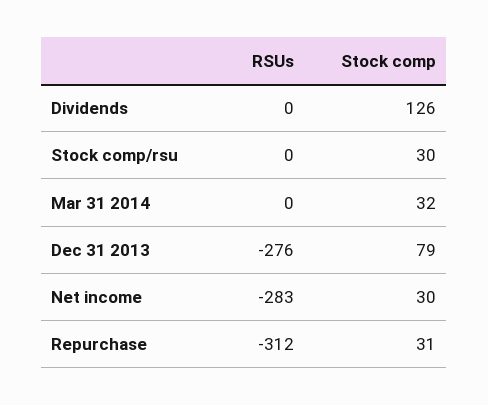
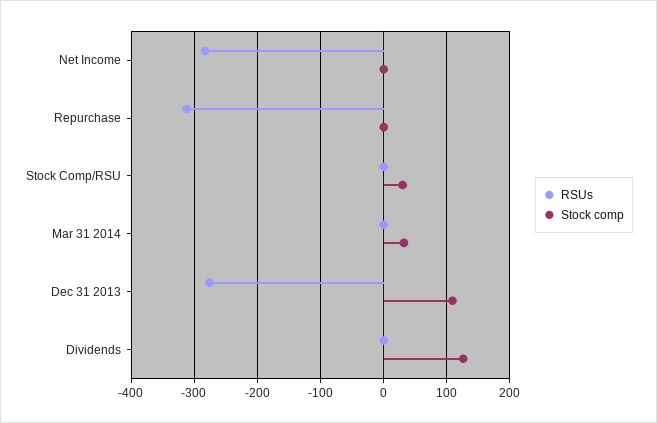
Stock comp, Dec 31 2013: 79 -> 110
Stock comp, Net income: 30 -> 0
Stock comp, Repurchase: 31 -> 0

